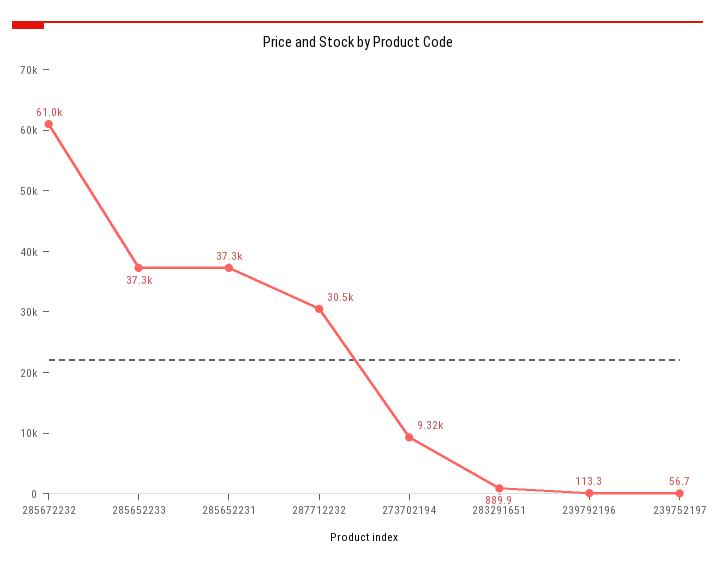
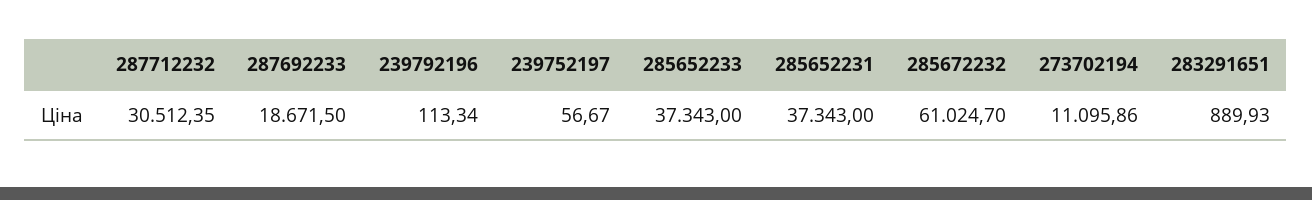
273702194: 9320 -> 11095.86
287692233: none -> 18671.5

